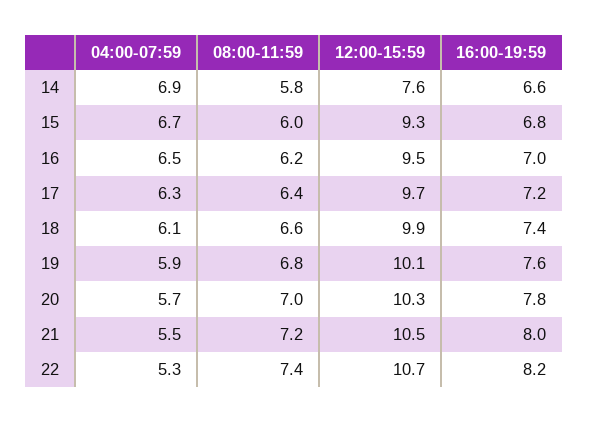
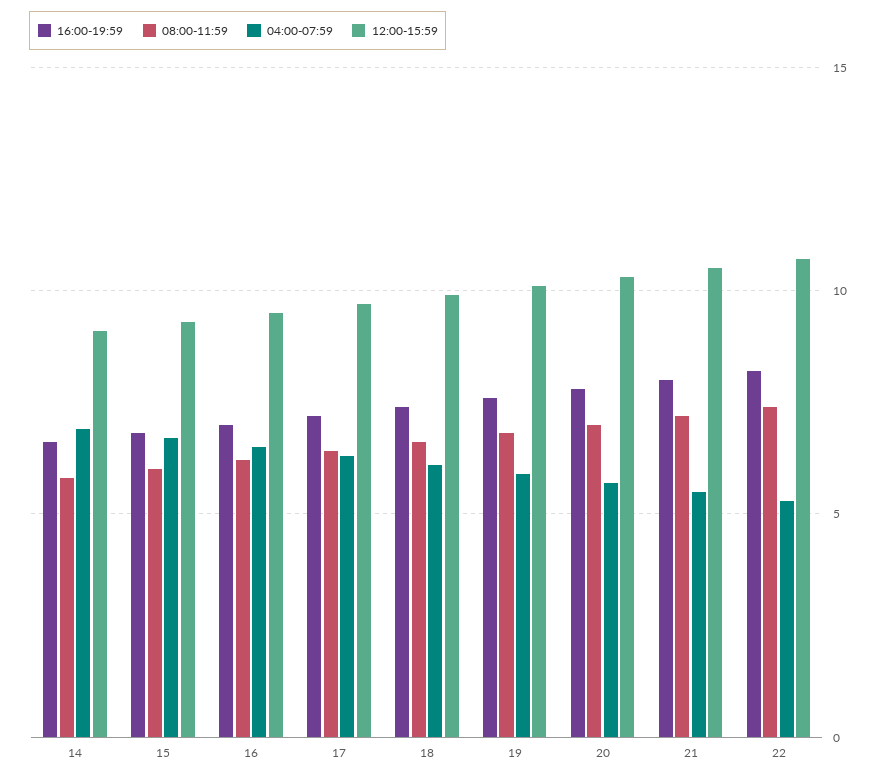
12:00-15:59, 14: 7.6 -> 9

